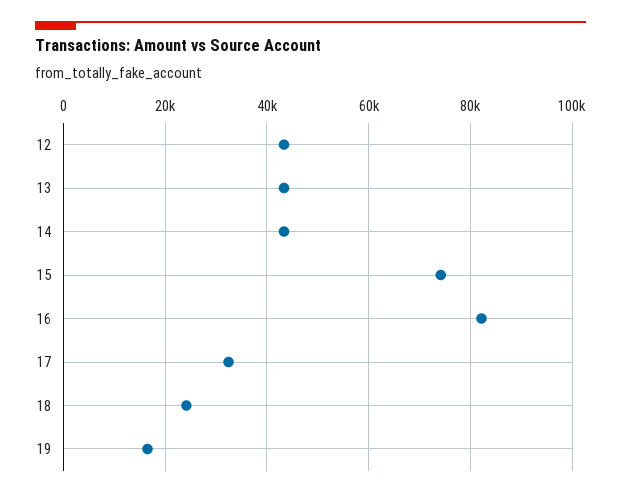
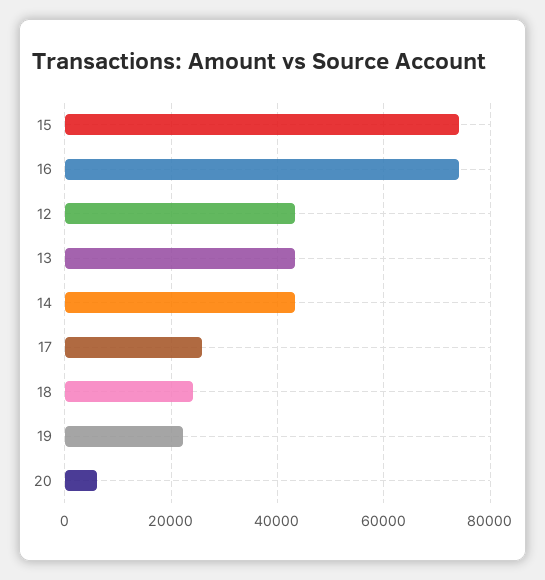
16: 82000 -> 74000
17: 32000 -> 26000
19: 16000 -> 22000
20: none -> 6000

